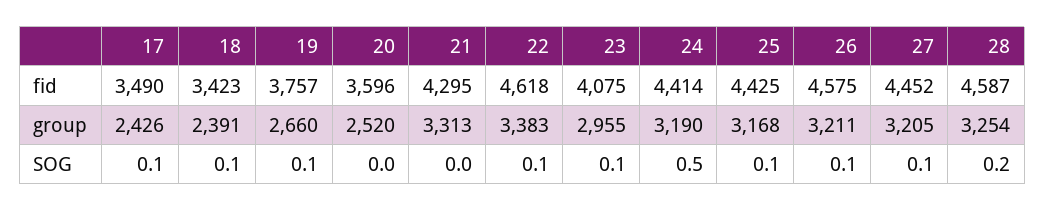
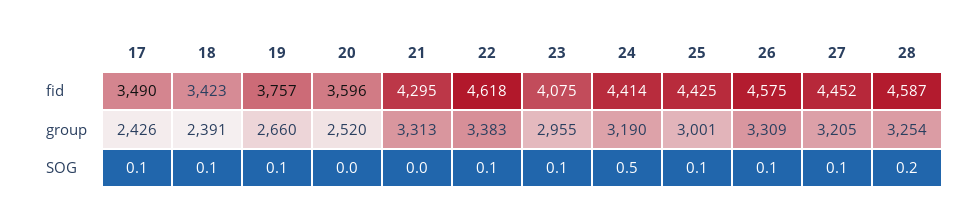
25, group: 3168 -> 3001
26, group: 3211 -> 3309

